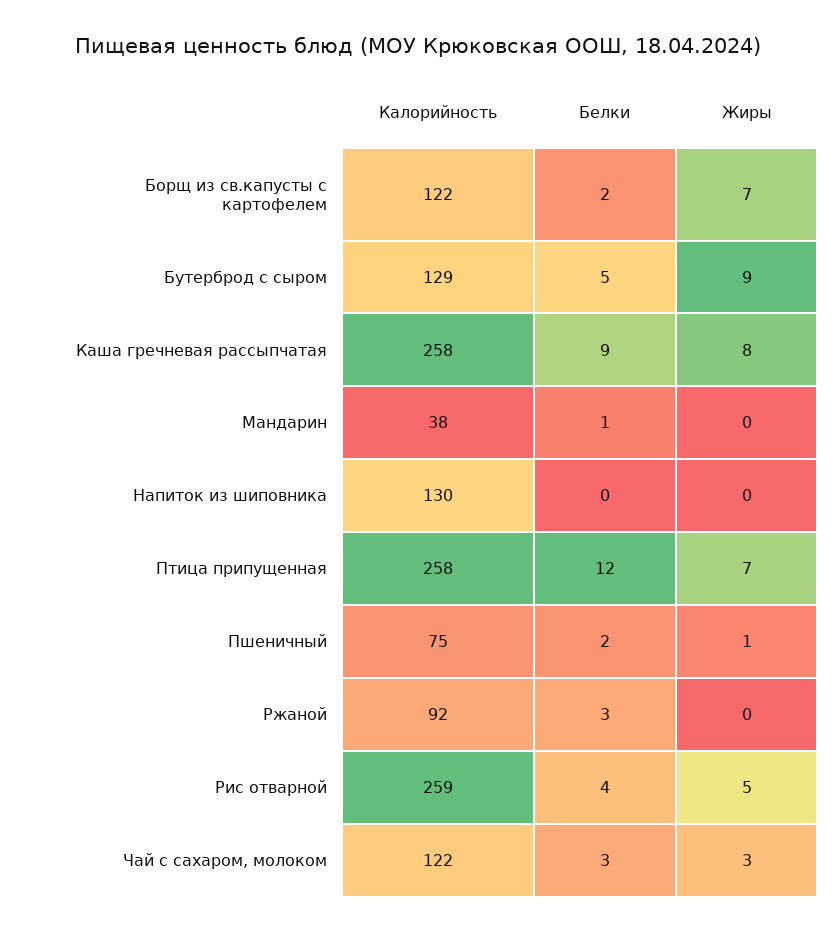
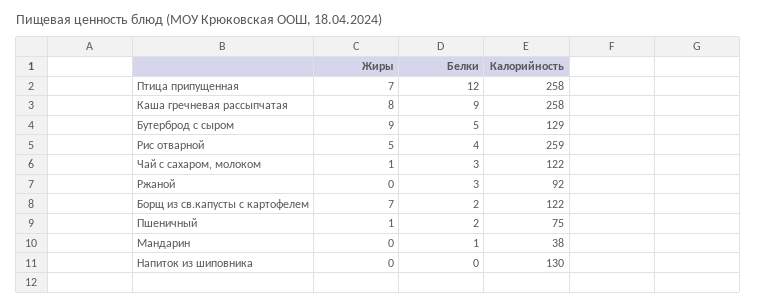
Жиры, Чай с сахаром, молоком: 3 -> 1

